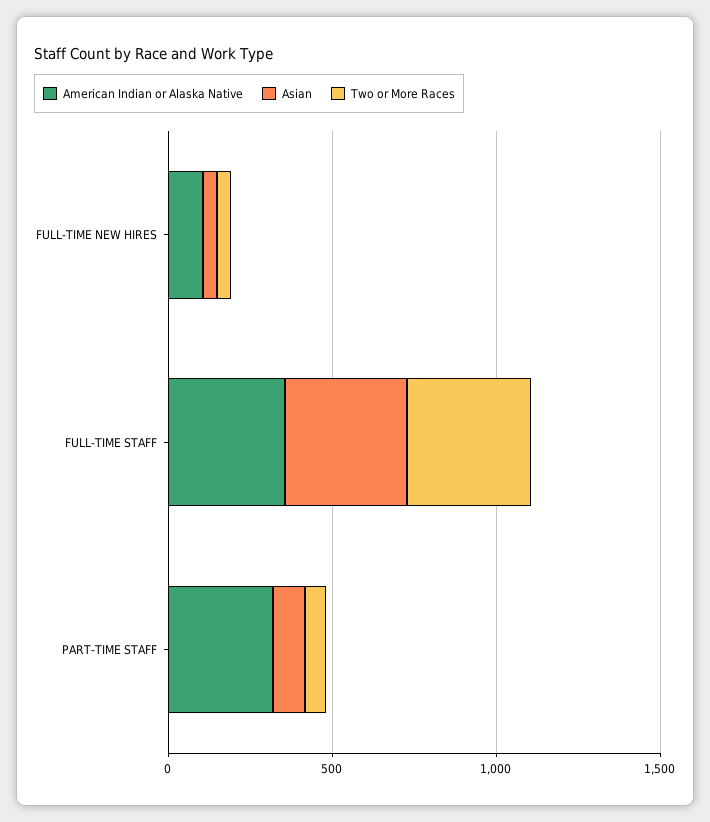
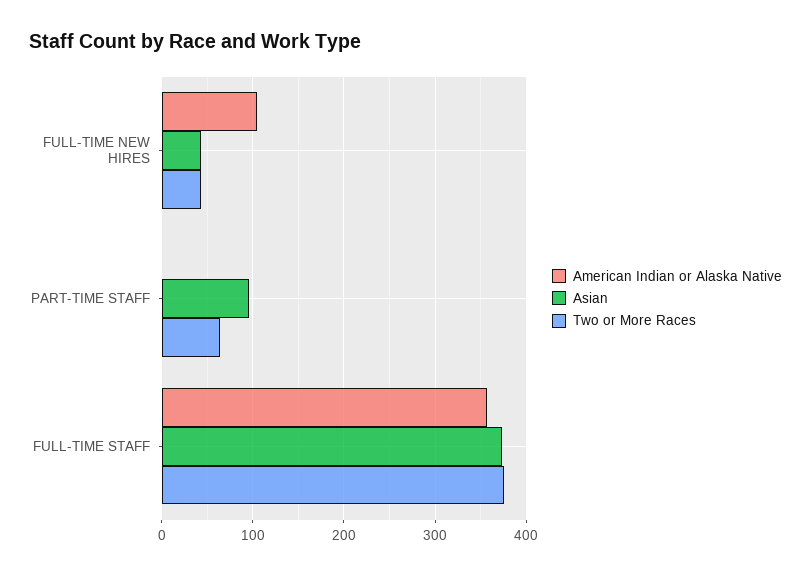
American Indian or Alaska Native, PART-TIME STAFF: 300 -> 0

